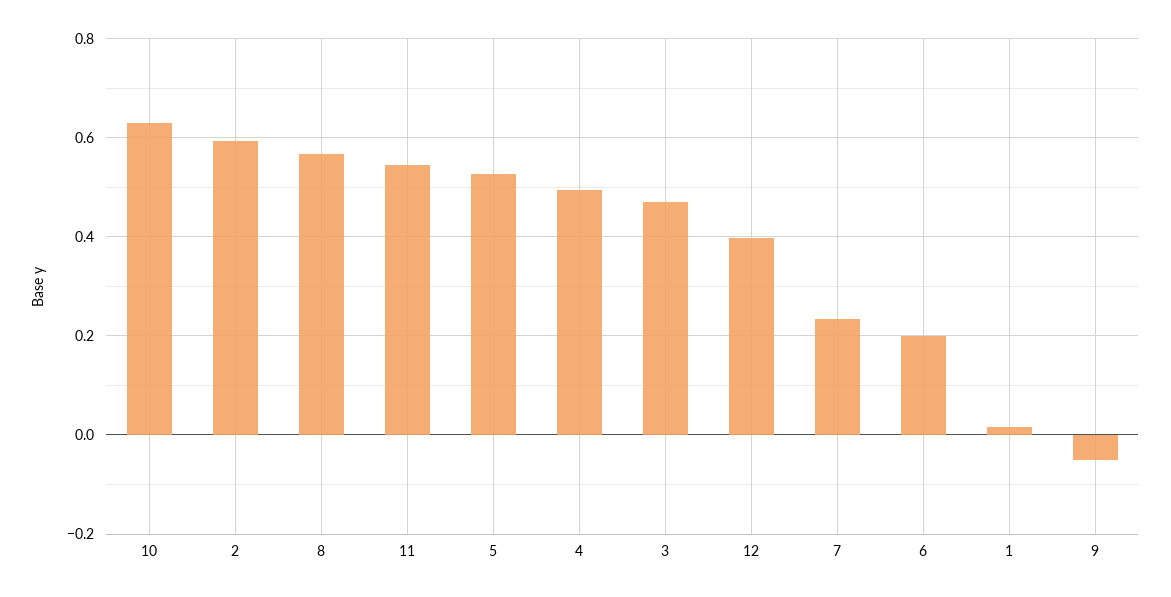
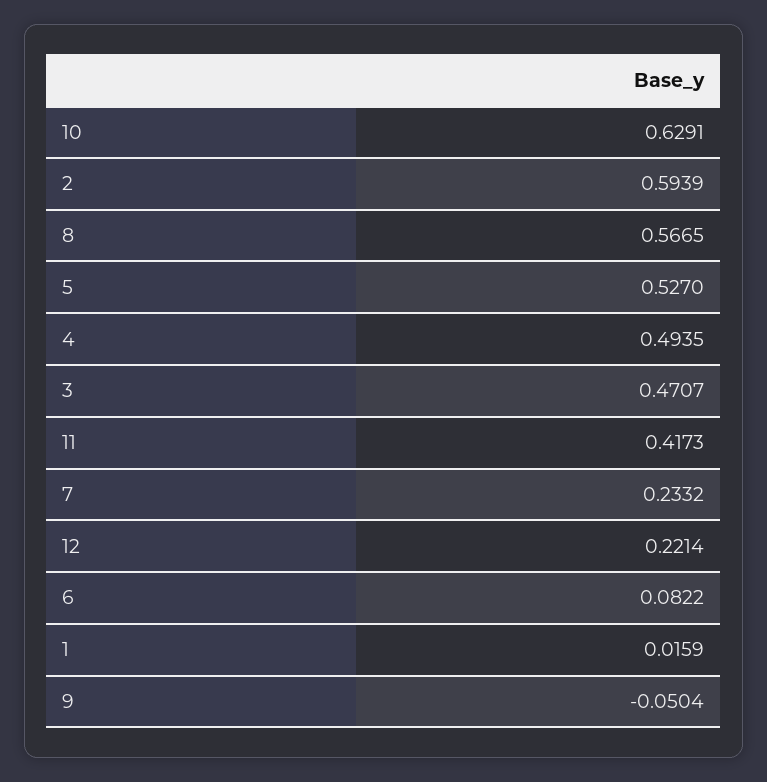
11: 0.54 -> 0.4173
12: 0.4 -> 0.2214
6: 0.2 -> 0.0822

